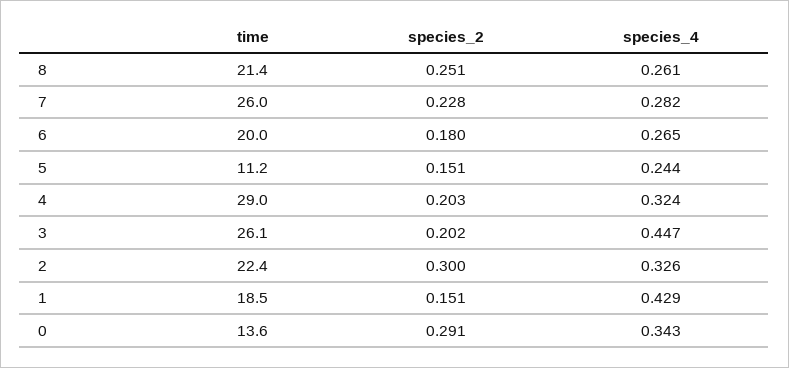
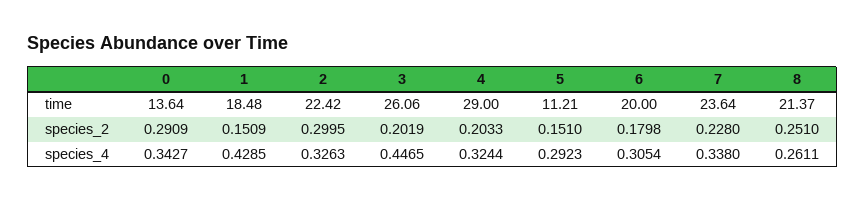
time, 7: 26 -> 23.64
species_4, 7: 0.282 -> 0.338
species_4, 6: 0.265 -> 0.3054
species_4, 5: 0.244 -> 0.2923

